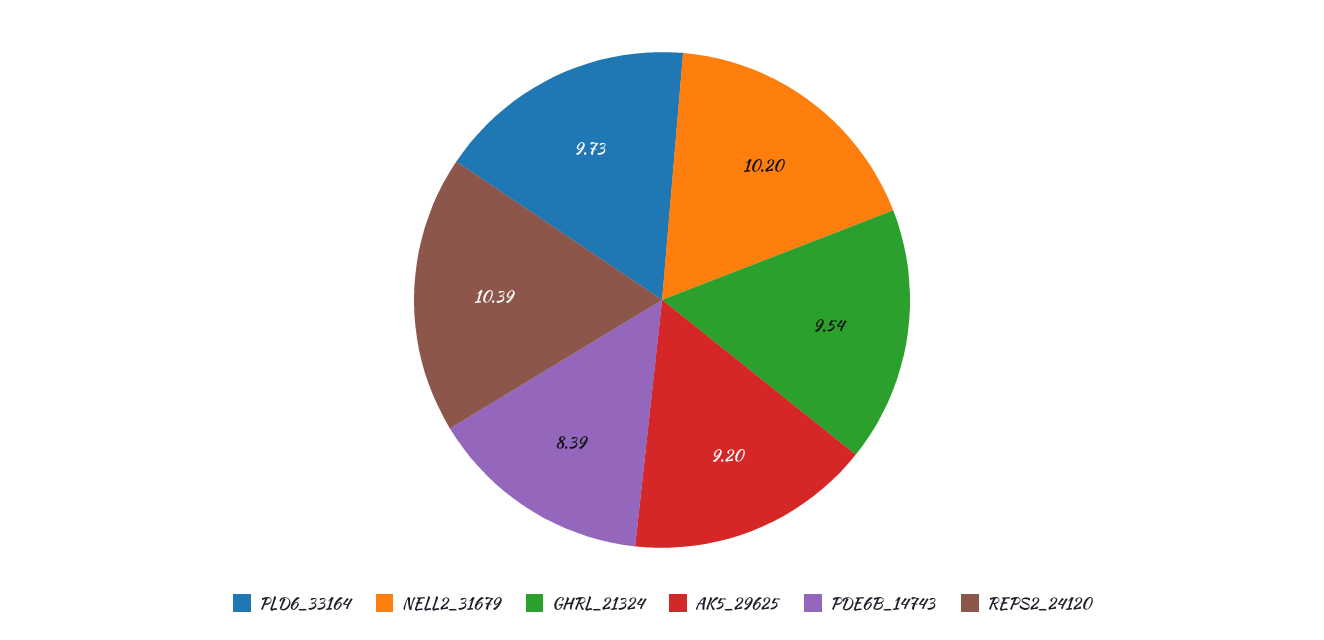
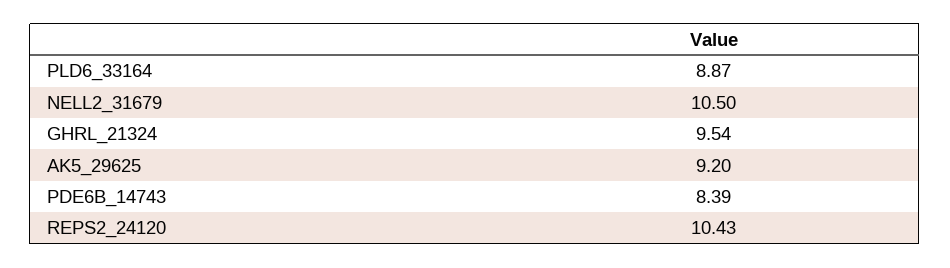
PLD6_33164: 9.73 -> 8.87
NELL2_31679: 10.2 -> 10.5
REPS2_24120: 10.39 -> 10.43

